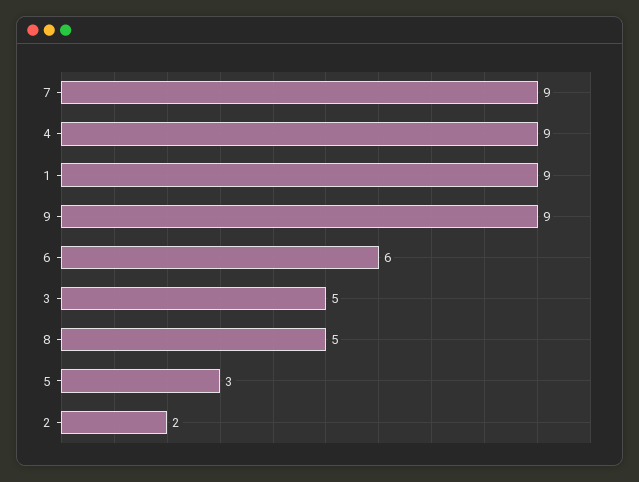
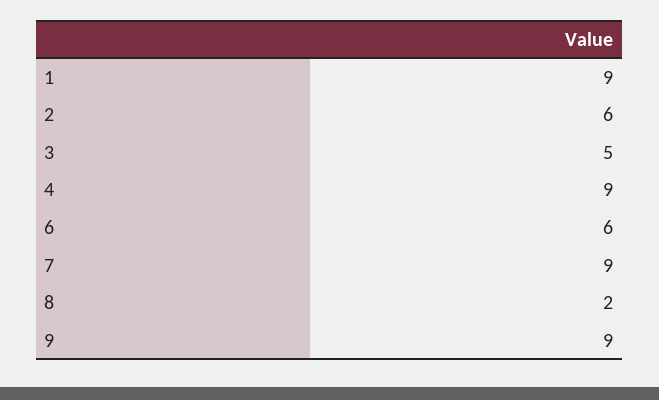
8: 5 -> 2
5: 3 -> none
2: 2 -> 6

